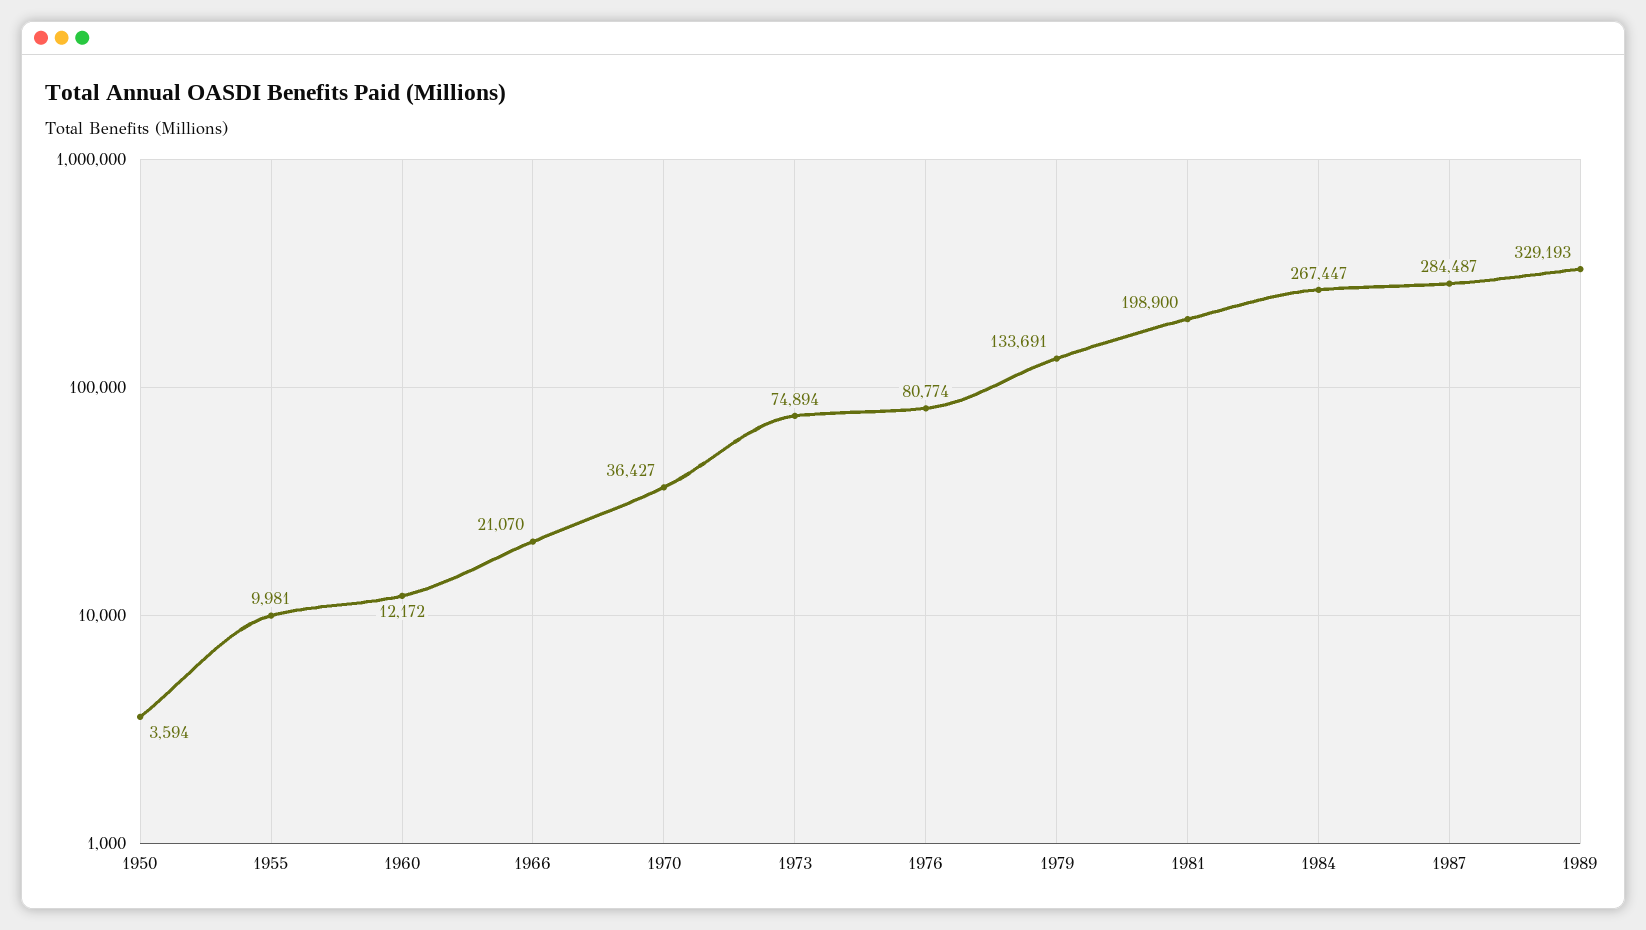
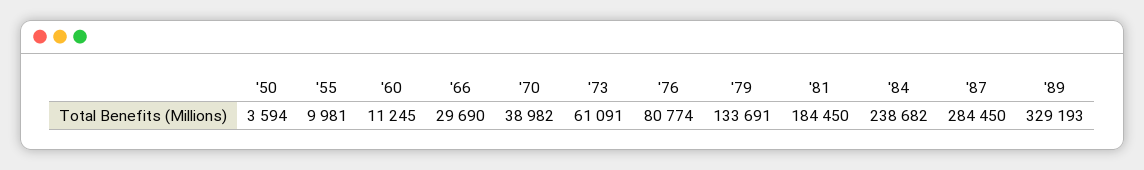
1960: 12172 -> 11245
1966: 21070 -> 29690
1970: 36427 -> 38982
1973: 74894 -> 61091
1981: 198900 -> 184450
1984: 267447 -> 238682
1987: 284487 -> 284450

